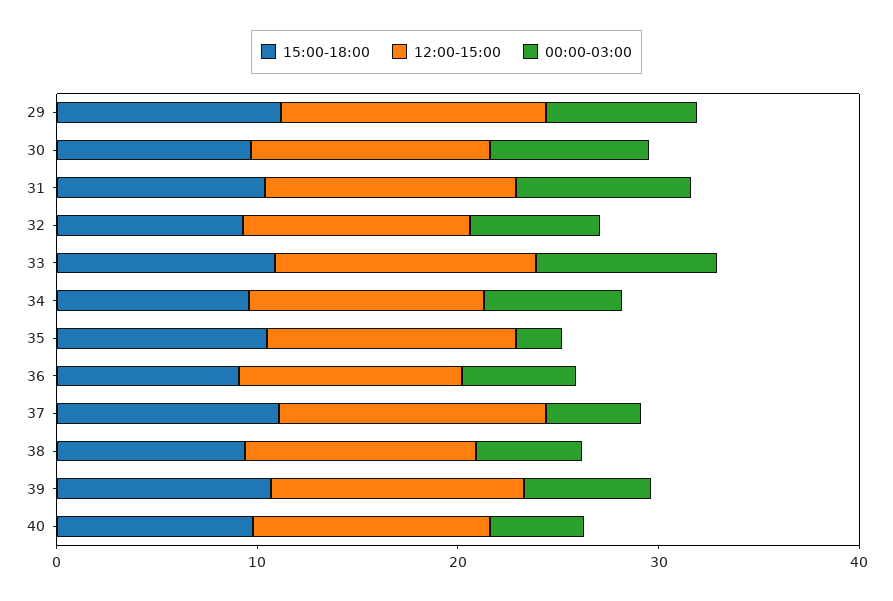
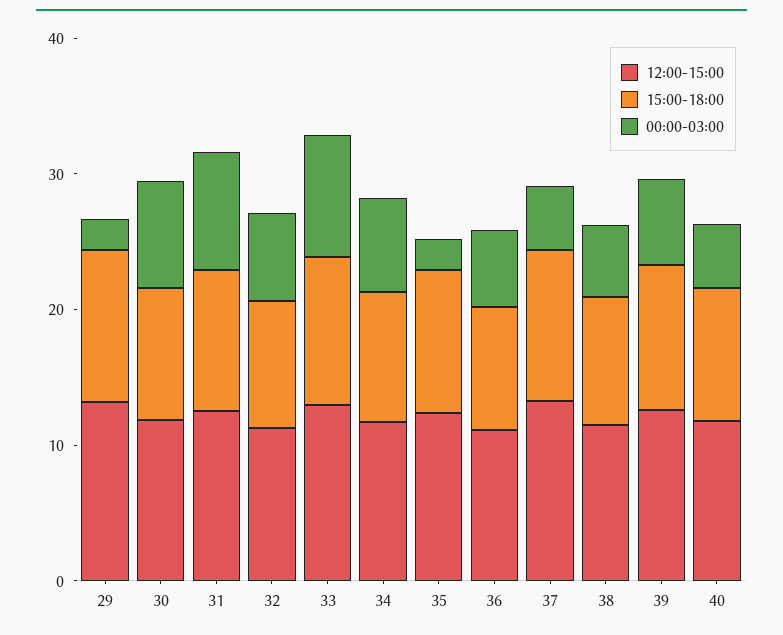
00:00-03:00, 29: 8 -> 2

